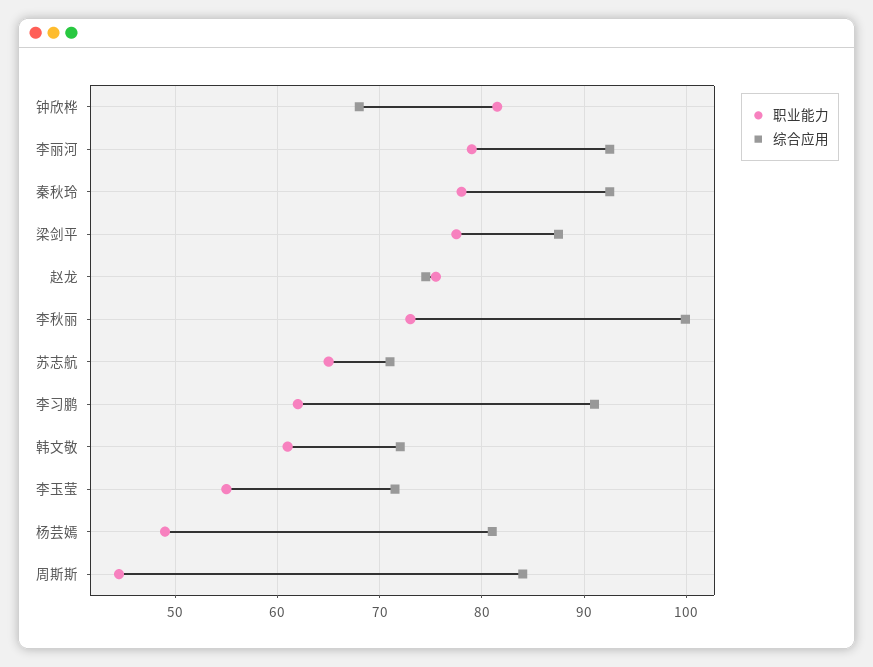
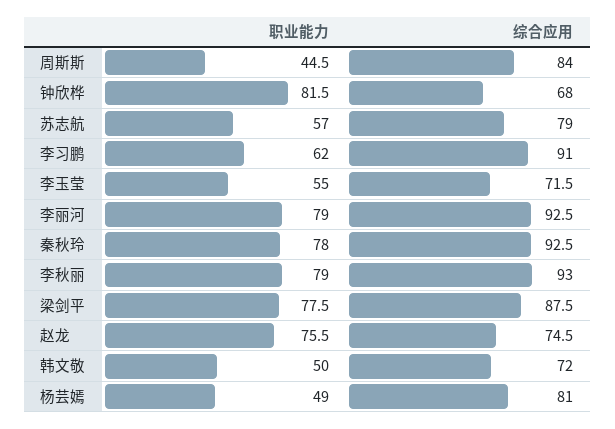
职业能力, 李秋丽: 73 -> 79
综合应用, 李秋丽: 100 -> 93
职业能力, 苏志航: 65 -> 57
综合应用, 苏志航: 71 -> 79
职业能力, 韩文敬: 61 -> 50

